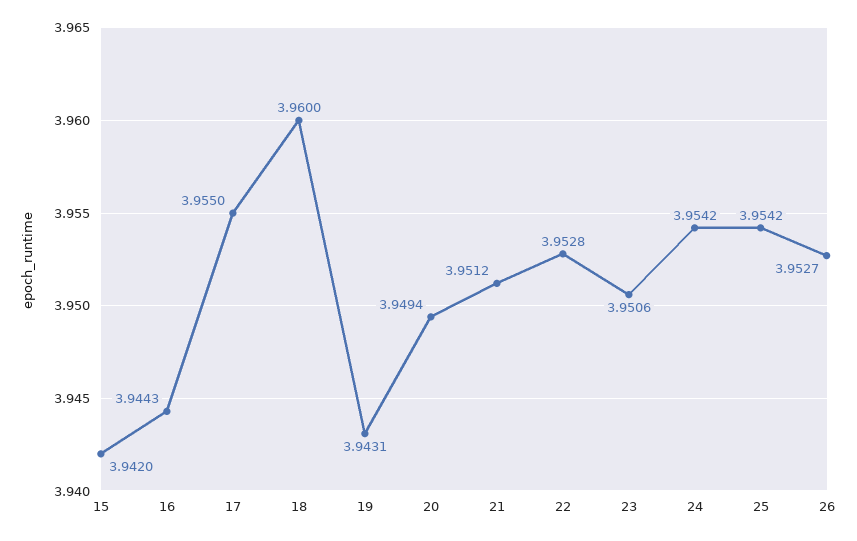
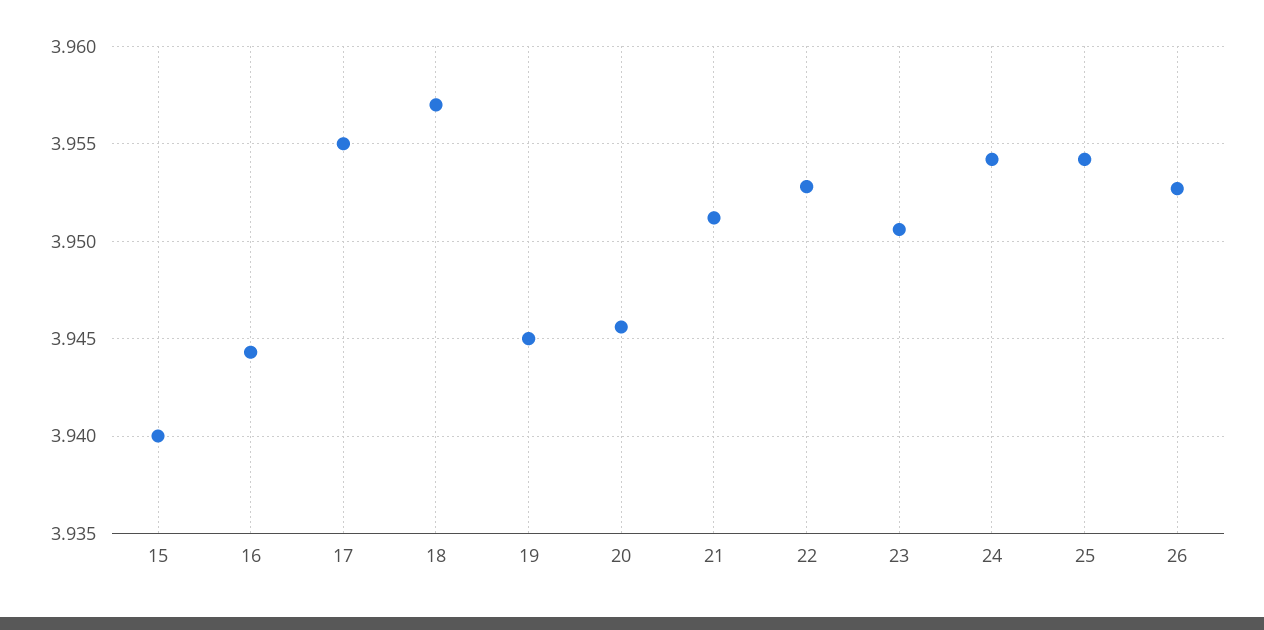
15: 3.942 -> 3.94
18: 3.96 -> 3.957
19: 3.9431 -> 3.945
20: 3.9494 -> 3.9455

